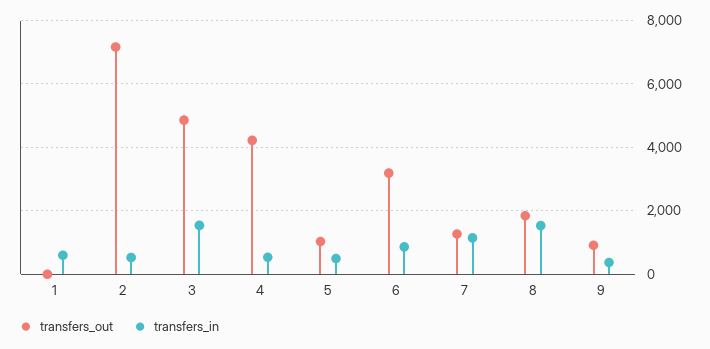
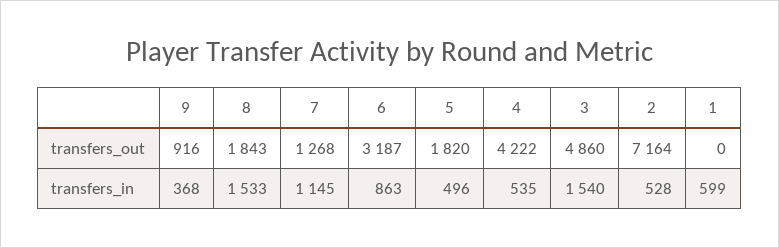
transfers_out, 5: 1000 -> 1820

